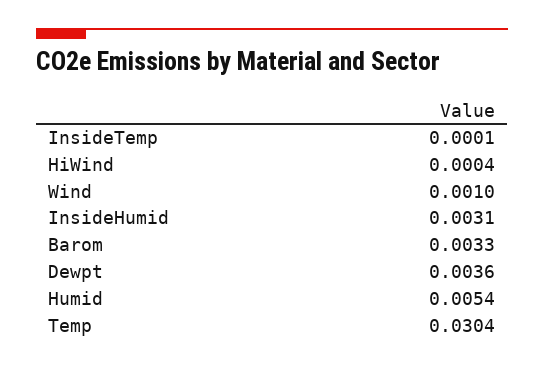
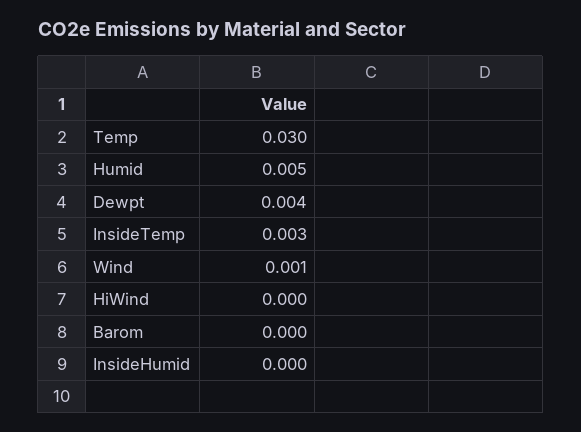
InsideTemp: 0.0001 -> 0.003
InsideHumid: 0.0031 -> 0
Barom: 0.0033 -> 0

